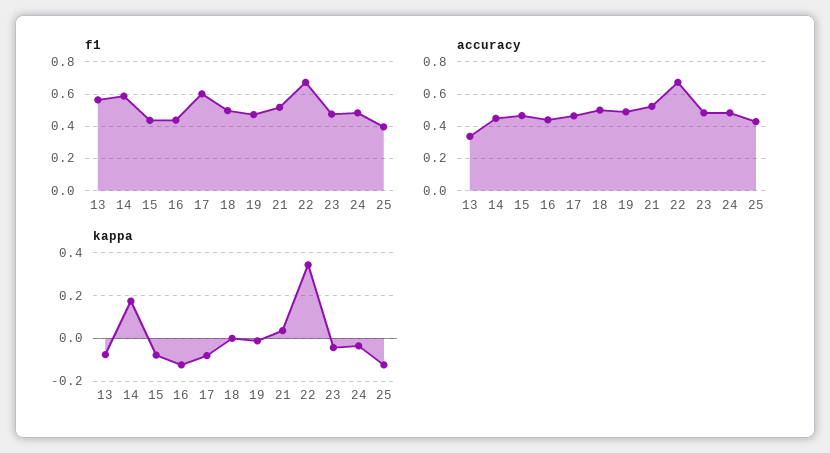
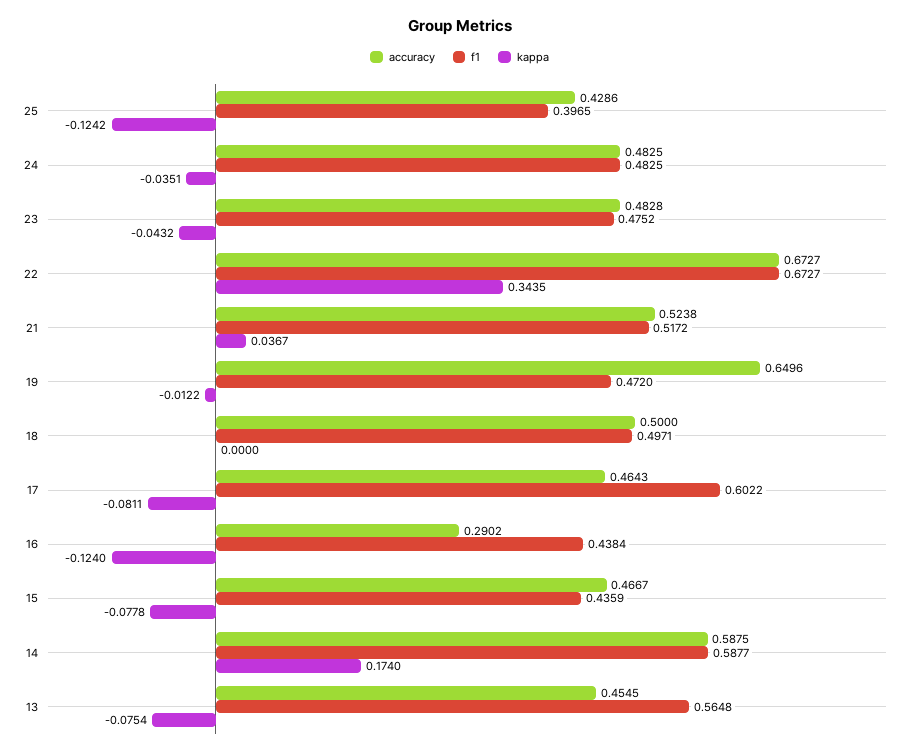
accuracy, 13: 0.35 -> 0.4545
accuracy, 14: 0.45 -> 0.5875
accuracy, 16: 0.45 -> 0.2902
accuracy, 19: 0.5 -> 0.6496

